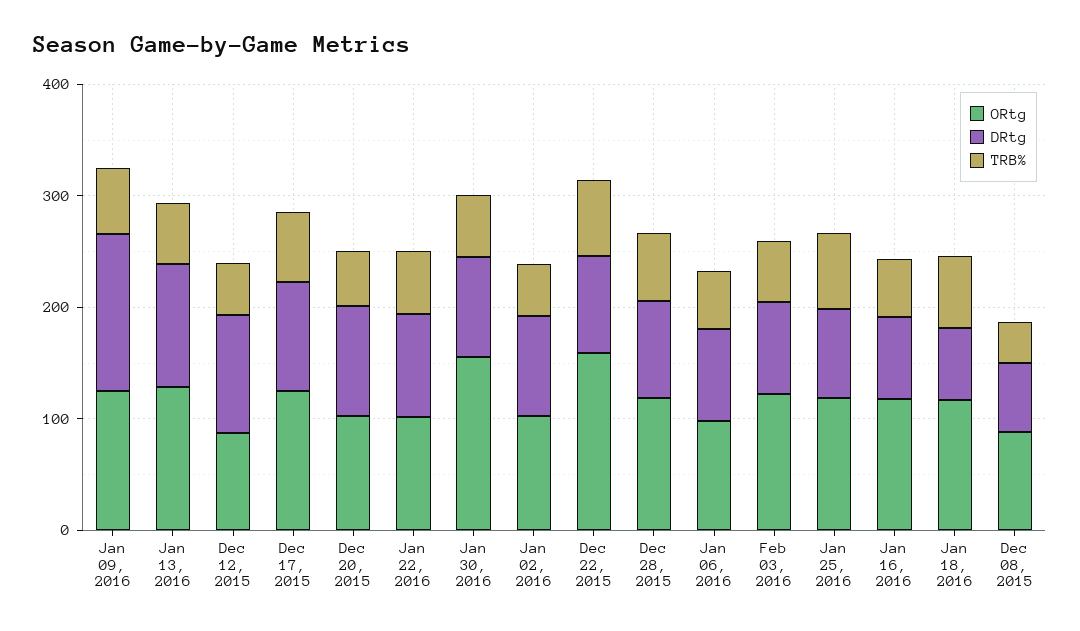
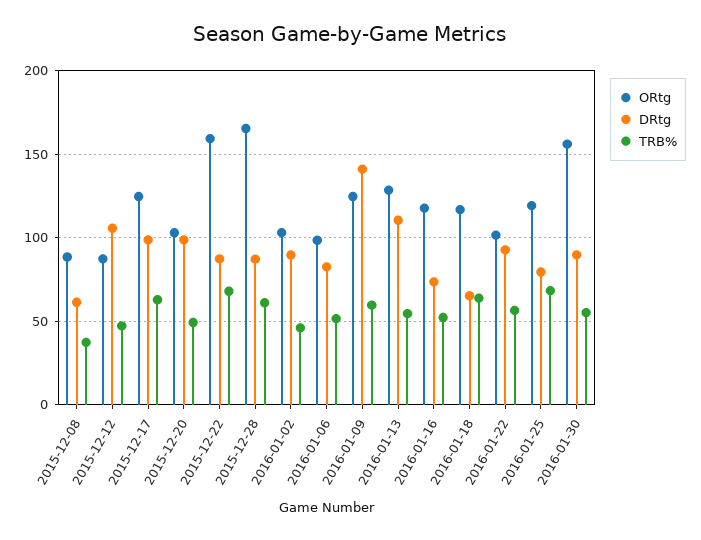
ORtg, Dec 28, 2015: 120 -> 165
ORtg, Feb 03, 2016: 120 -> none
DRtg, Feb 03, 2016: 80 -> none
TRB%, Feb 03, 2016: 60 -> none

